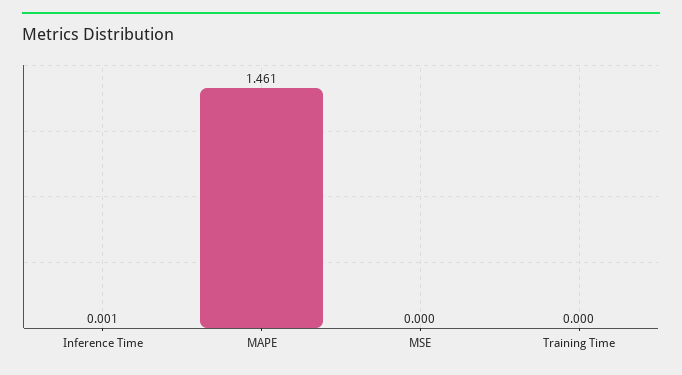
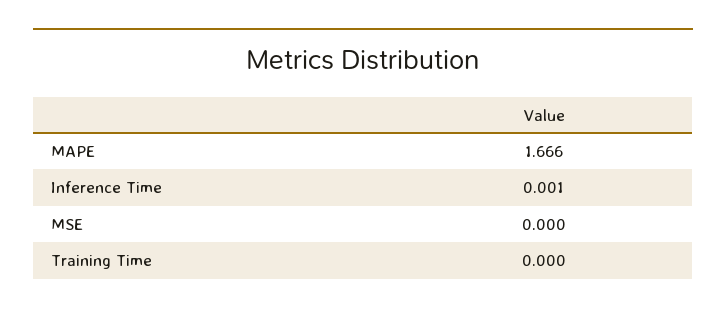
MAPE: 1.461 -> 1.666

